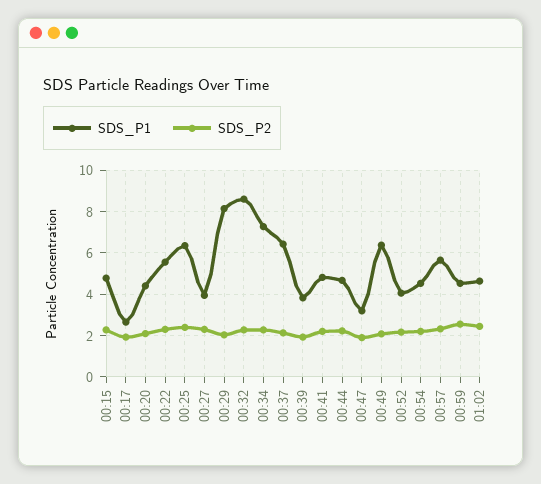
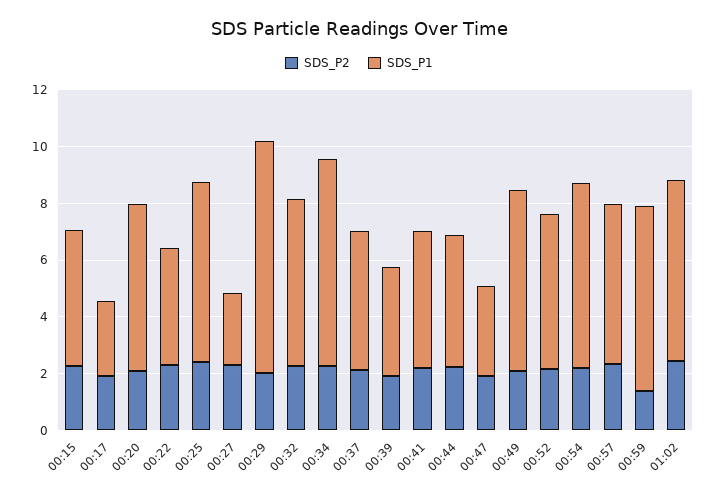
SDS_P1, 00:20: 4.5 -> 6
SDS_P1, 00:22: 5.5 -> 4
SDS_P1, 00:27: 4 -> 2.5
SDS_P1, 00:32: 8.5 -> 6
SDS_P1, 00:37: 6.5 -> 5
SDS_P1, 00:52: 4 -> 5.5
SDS_P1, 00:54: 4.5 -> 6.5
SDS_P1, 00:59: 4.5 -> 6.5
SDS_P2, 00:59: 2.5 -> 1.5
SDS_P1, 01:02: 4.5 -> 6.5

